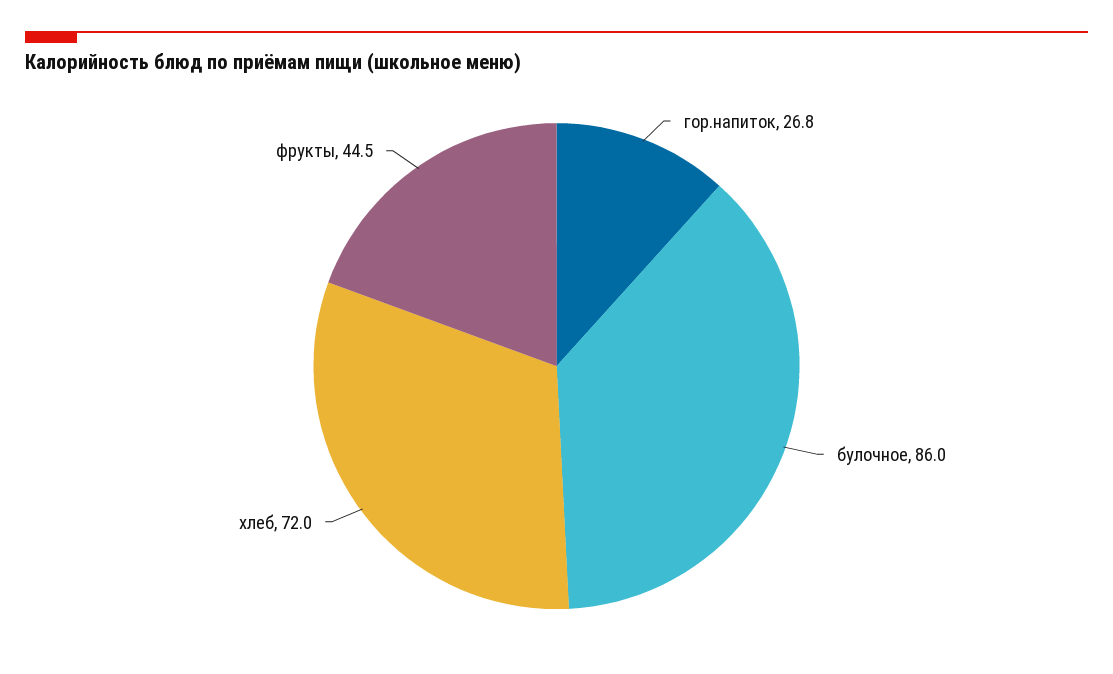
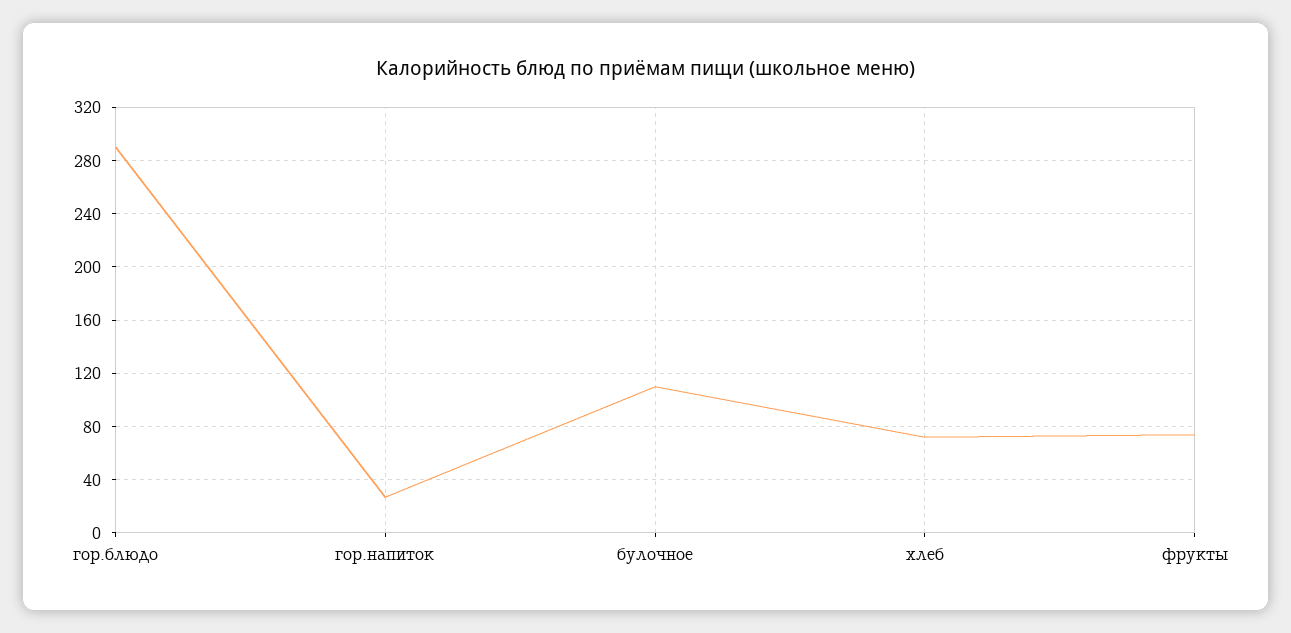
булочное: 86 -> 110
фрукты: 44.5 -> 75
гор.блюдо: none -> 290

